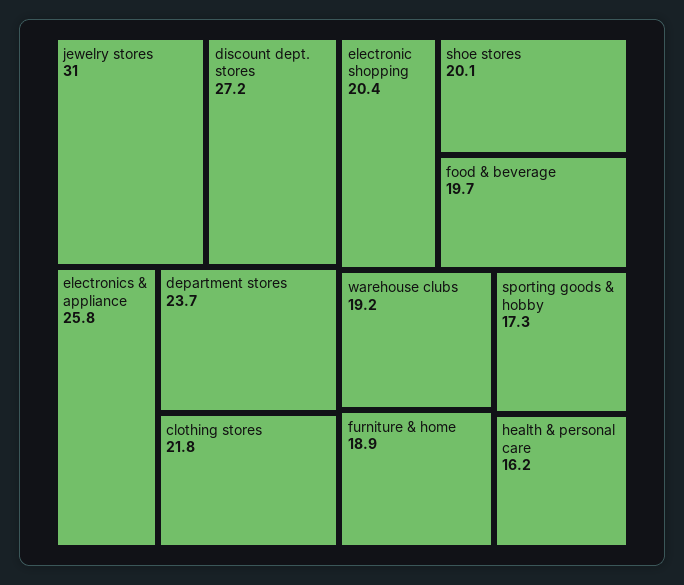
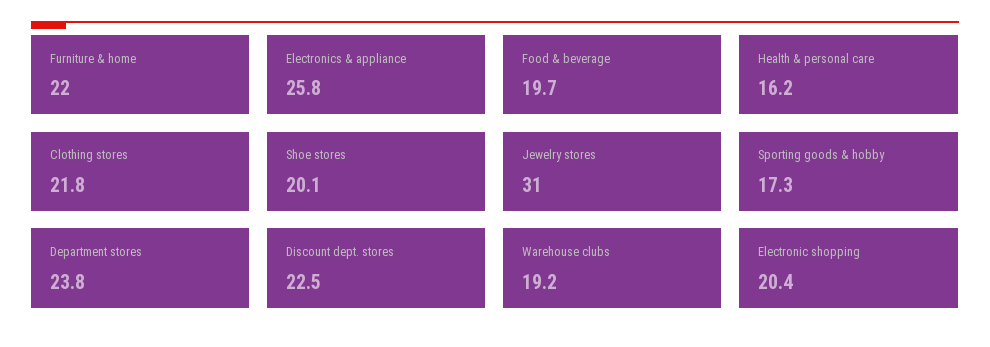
discount dept. stores: 27.2 -> 22.5
department stores: 23.7 -> 23.8
furniture & home: 18.9 -> 22

